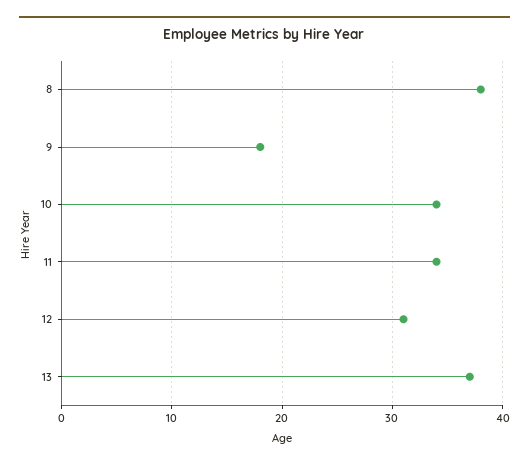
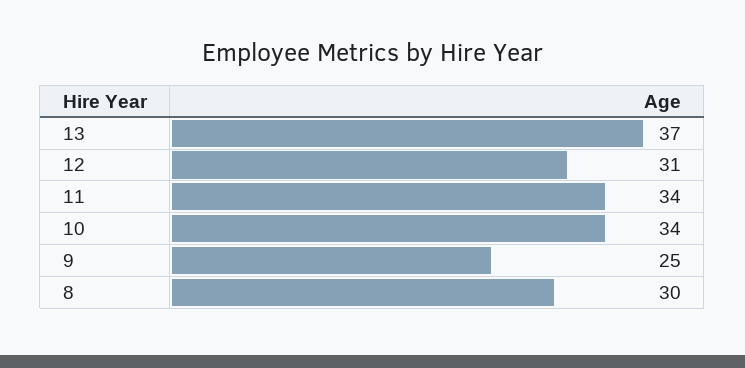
8: 38 -> 30
9: 18 -> 25

